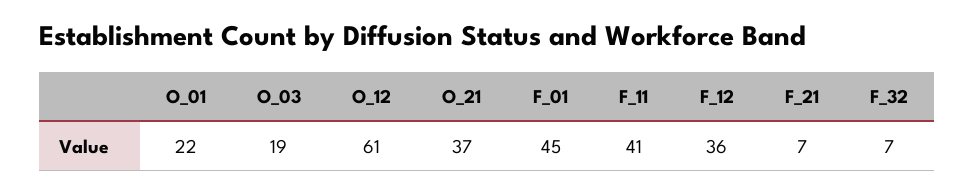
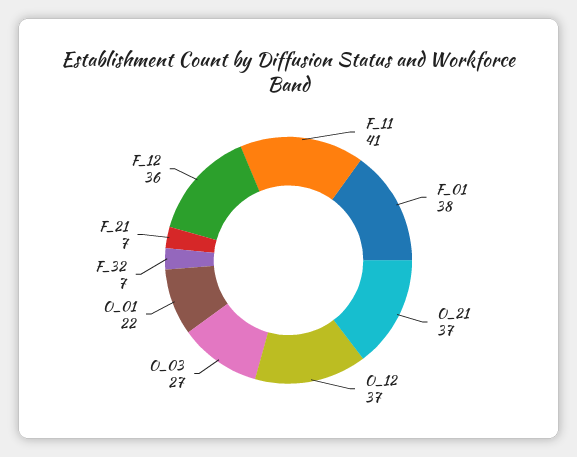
O_03: 19 -> 27
O_12: 61 -> 37
F_01: 45 -> 38

